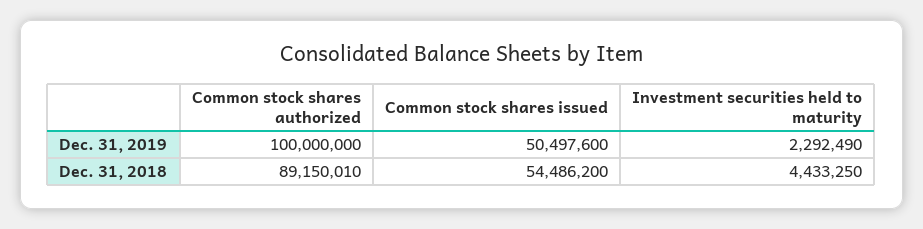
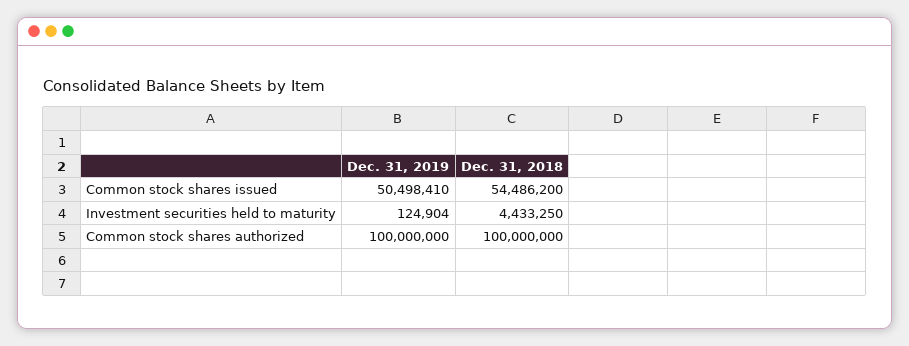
Common stock shares issued, Dec. 31, 2019: 50497600 -> 50498410
Investment securities held to maturity, Dec. 31, 2019: 2292490 -> 124904
Common stock shares authorized, Dec. 31, 2018: 89150010 -> 100000000

